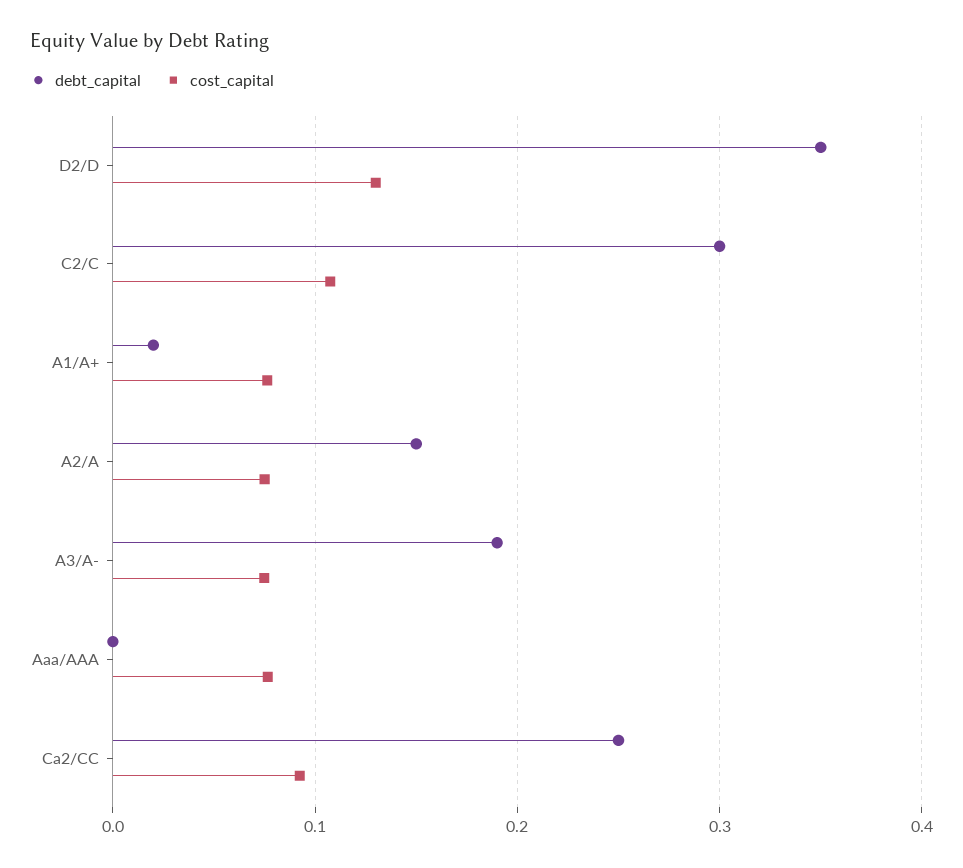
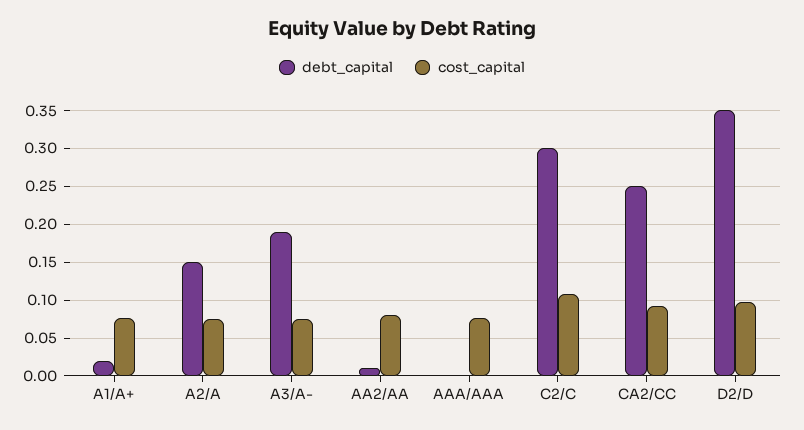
cost_capital, D2/D: 0.13 -> 0.1
debt_capital, AA2/AA: none -> 0.01
cost_capital, AA2/AA: none -> 0.08

